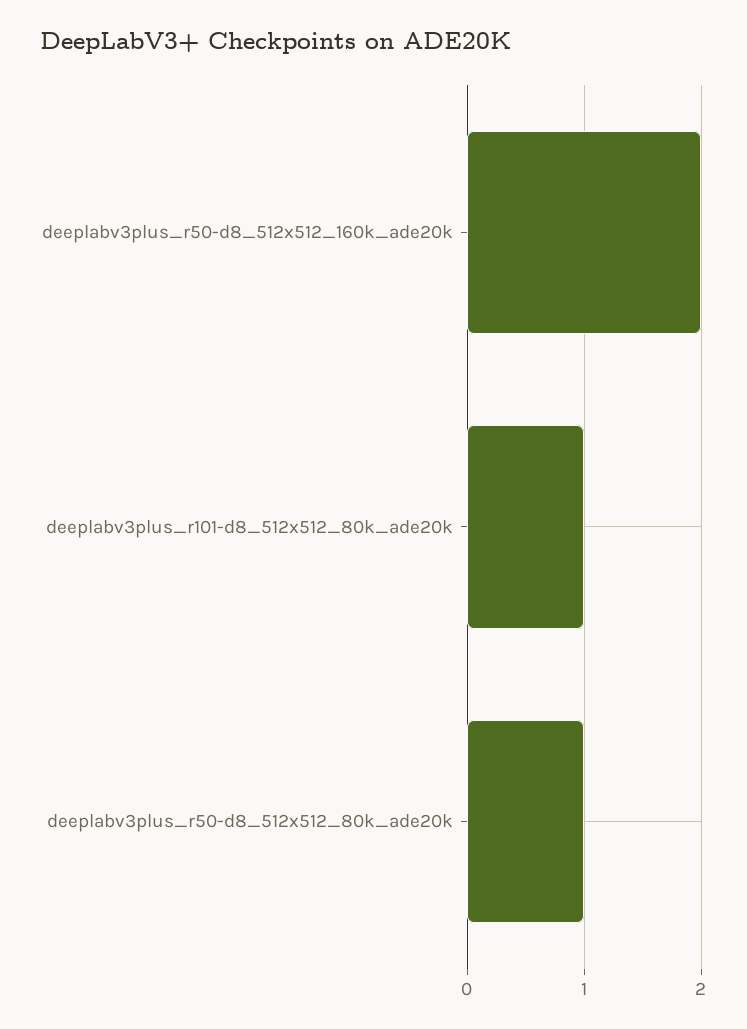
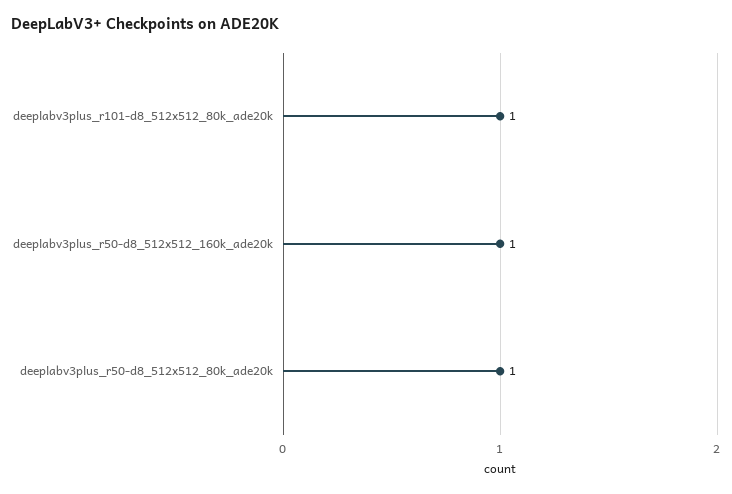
deeplabv3plus_r50-d8_512x512_160k_ade20k: 2 -> 1

